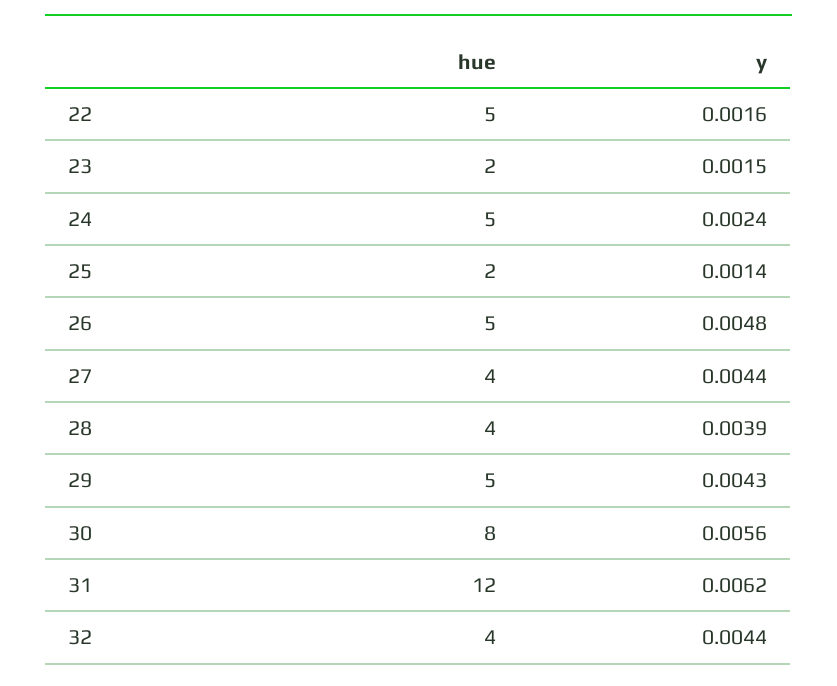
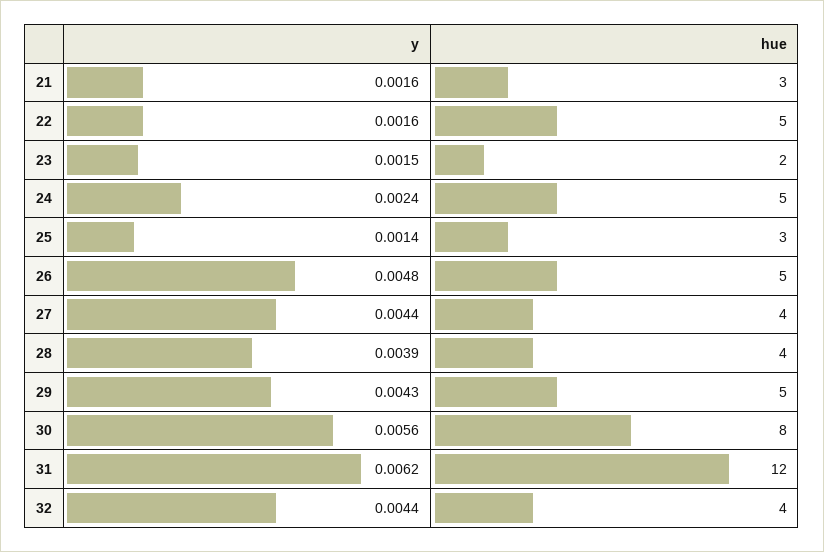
hue, 25: 2 -> 3
y, 21: none -> 0.0016
hue, 21: none -> 3

